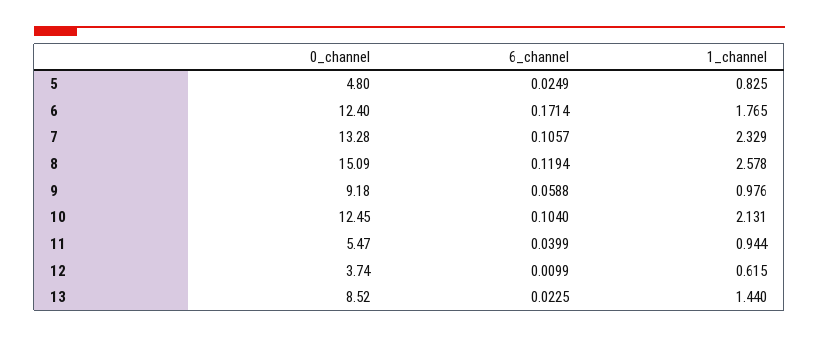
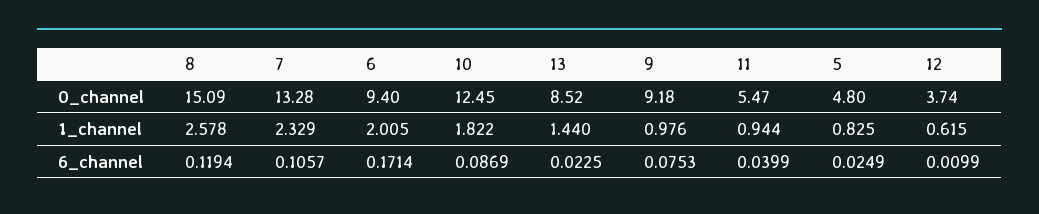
0_channel, 6: 12.4 -> 9.4
1_channel, 6: 1.765 -> 2.005
6_channel, 9: 0.0588 -> 0.0753
6_channel, 10: 0.104 -> 0.0869
1_channel, 10: 2.131 -> 1.822

